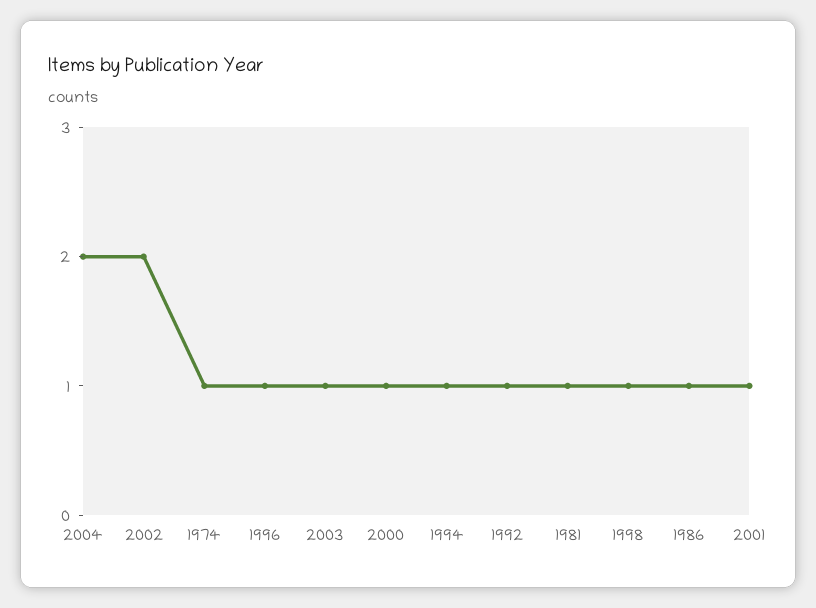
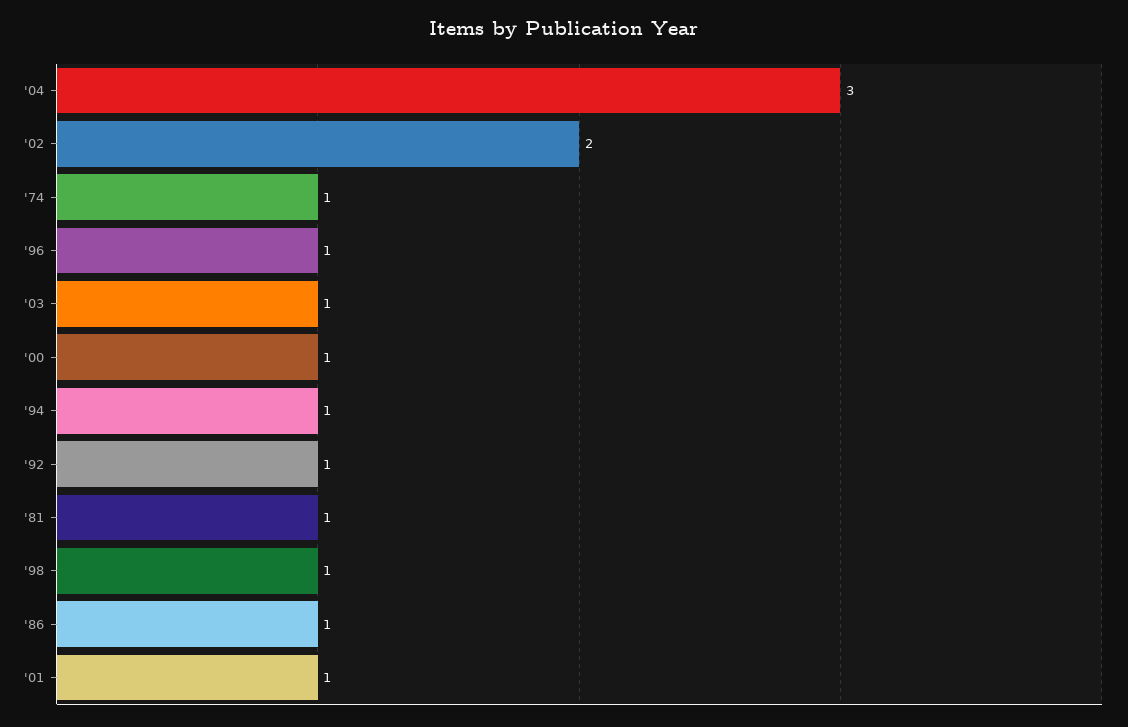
2004: 2 -> 3

